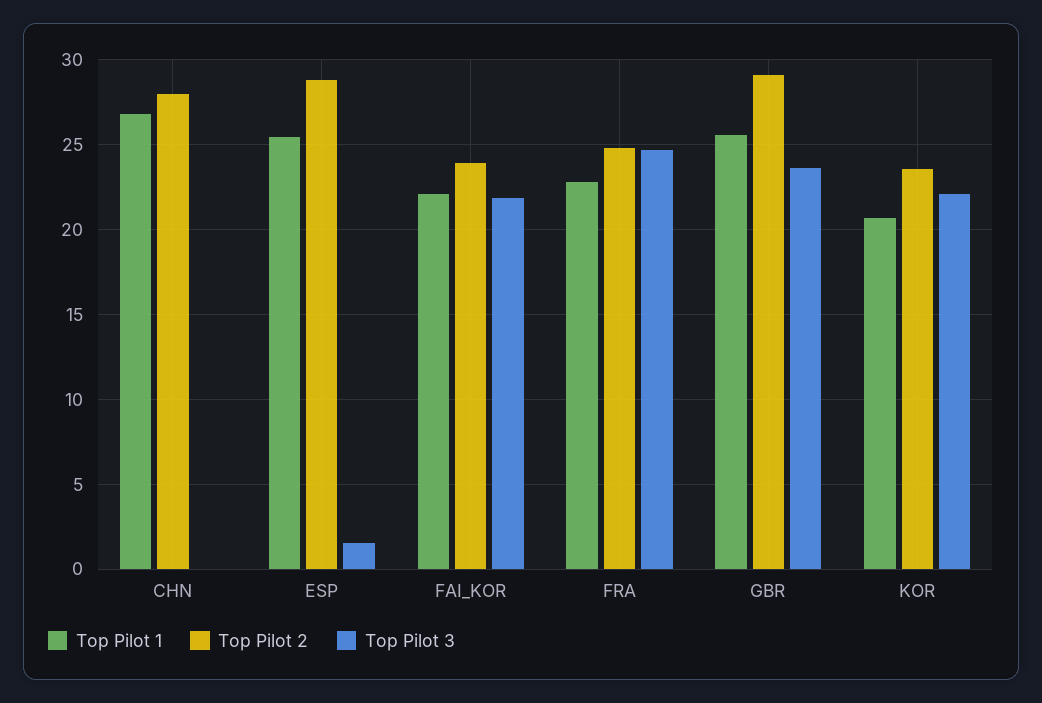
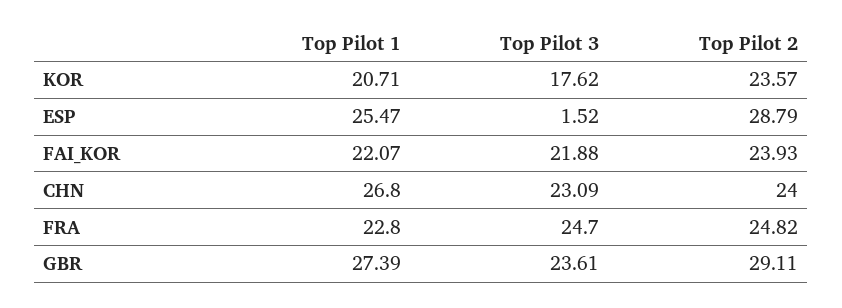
Top Pilot 2, CHN: 28 -> 24
Top Pilot 3, CHN: 0 -> 23.09
Top Pilot 1, GBR: 25.5 -> 27.39
Top Pilot 3, KOR: 22 -> 17.62

